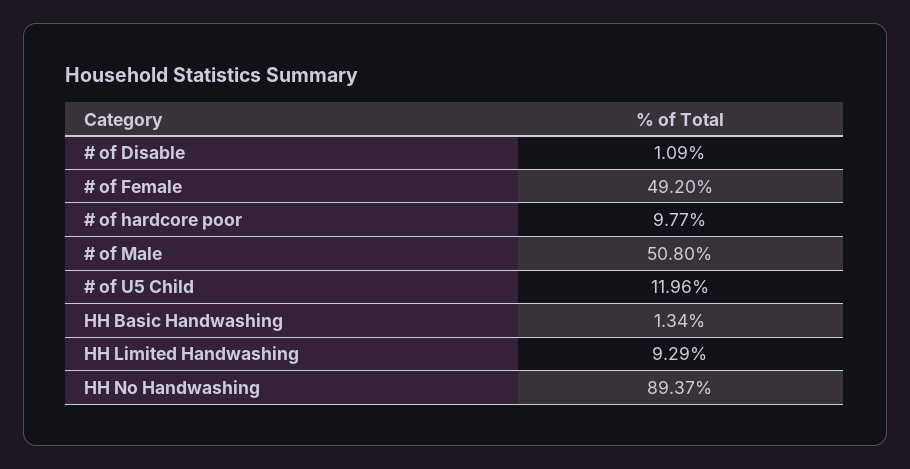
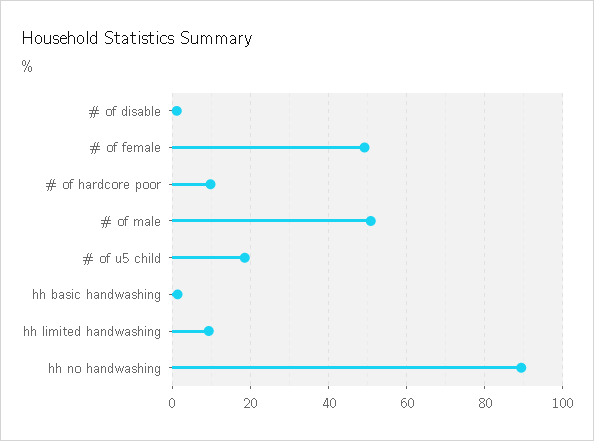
# of U5 Child: 11.96 -> 18

